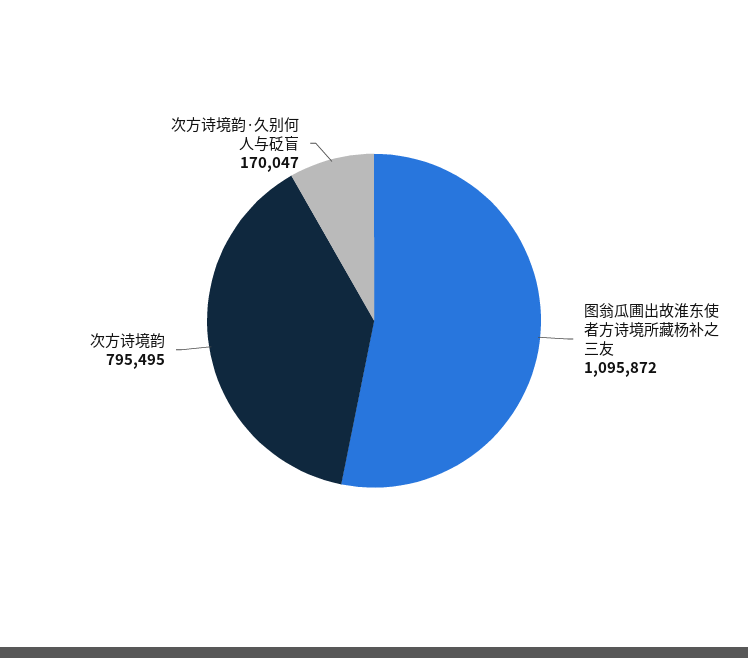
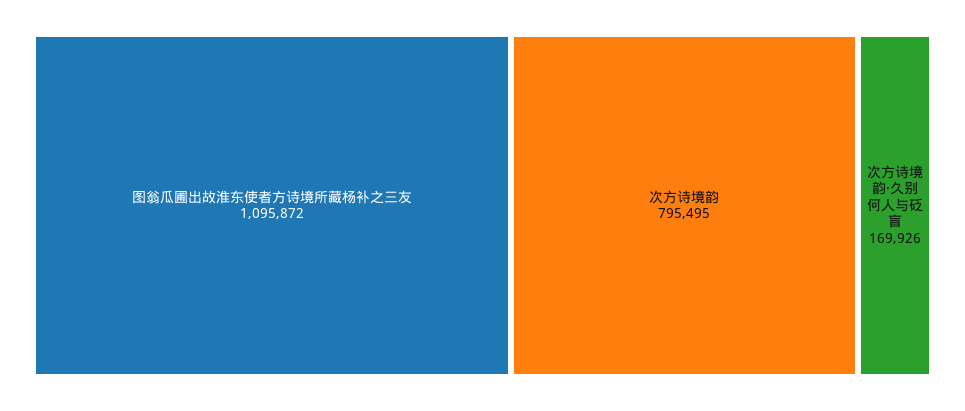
次方诗境韵·久别何人与砭盲: 170047 -> 169926

